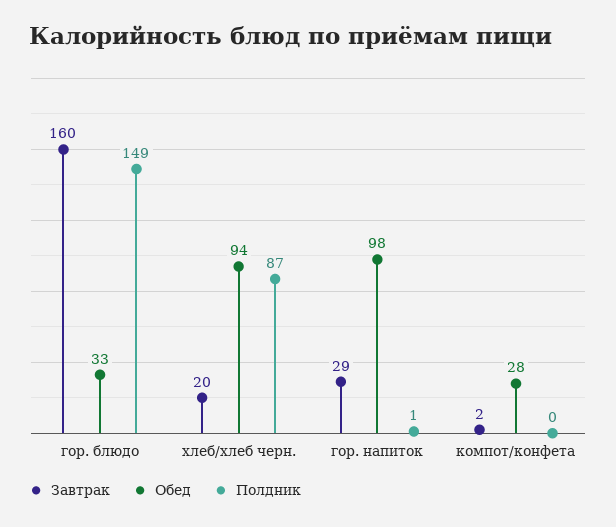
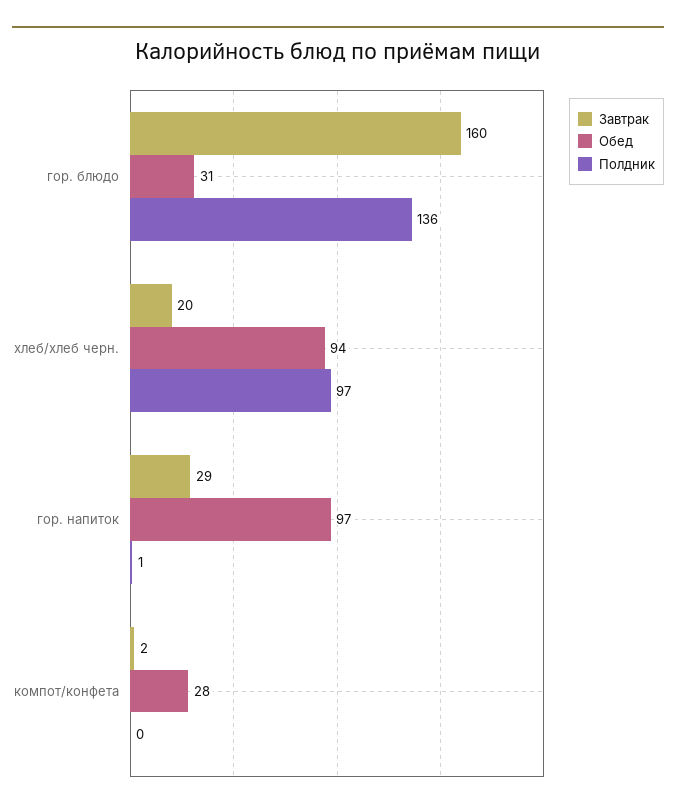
Обед, гор. блюдо: 33 -> 31
Полдник, гор. блюдо: 149 -> 136
Полдник, хлеб/хлеб черн.: 87 -> 97
Обед, гор. напиток: 98 -> 97

